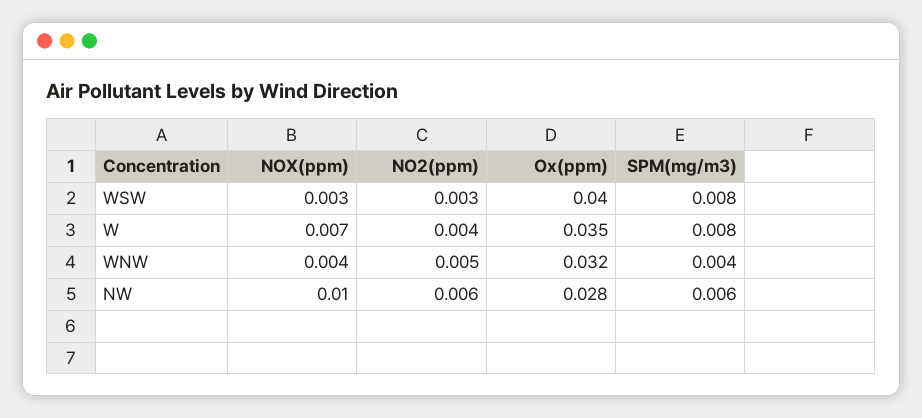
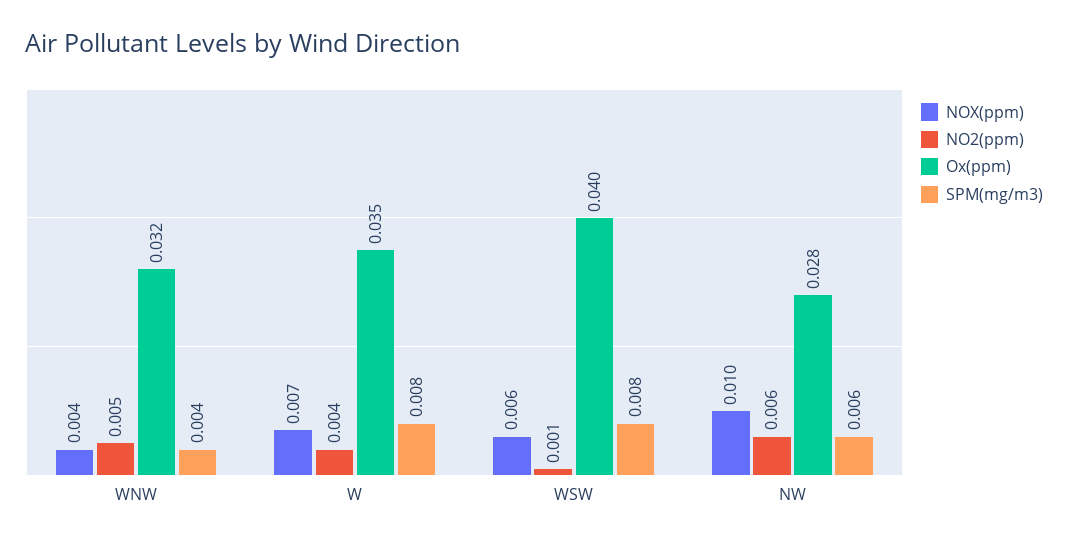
NOX(ppm), WSW: 0.003 -> 0.006
NO2(ppm), WSW: 0.003 -> 0.001

